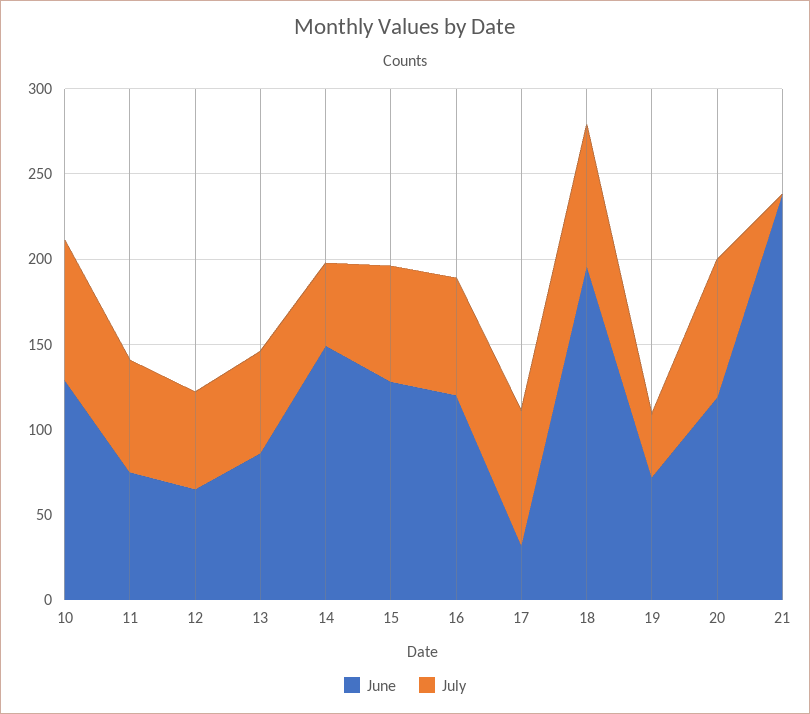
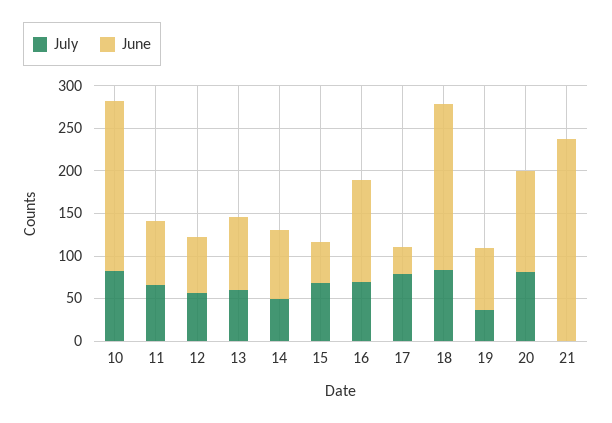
June, 10: 130 -> 200
June, 14: 150 -> 80
June, 15: 130 -> 50

